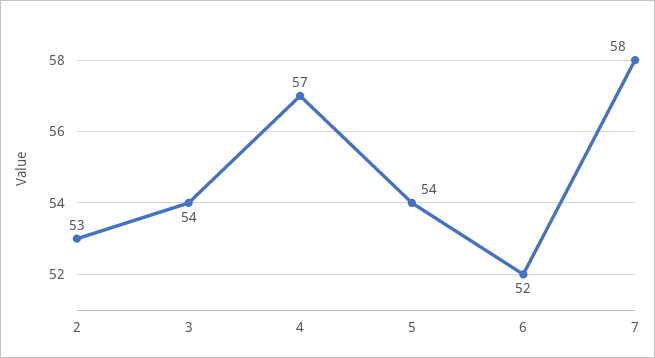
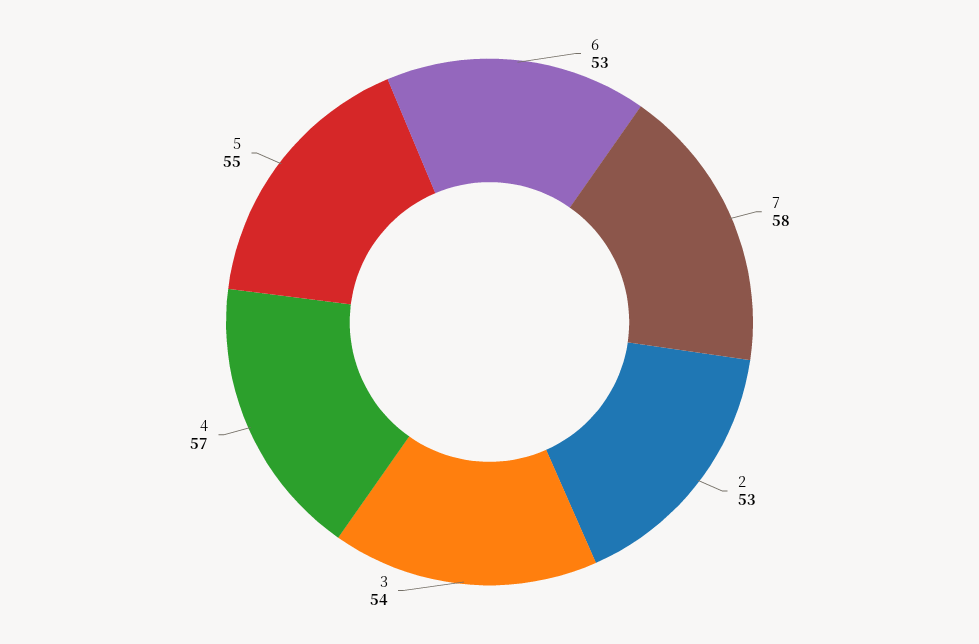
5: 54 -> 55
6: 52 -> 53

